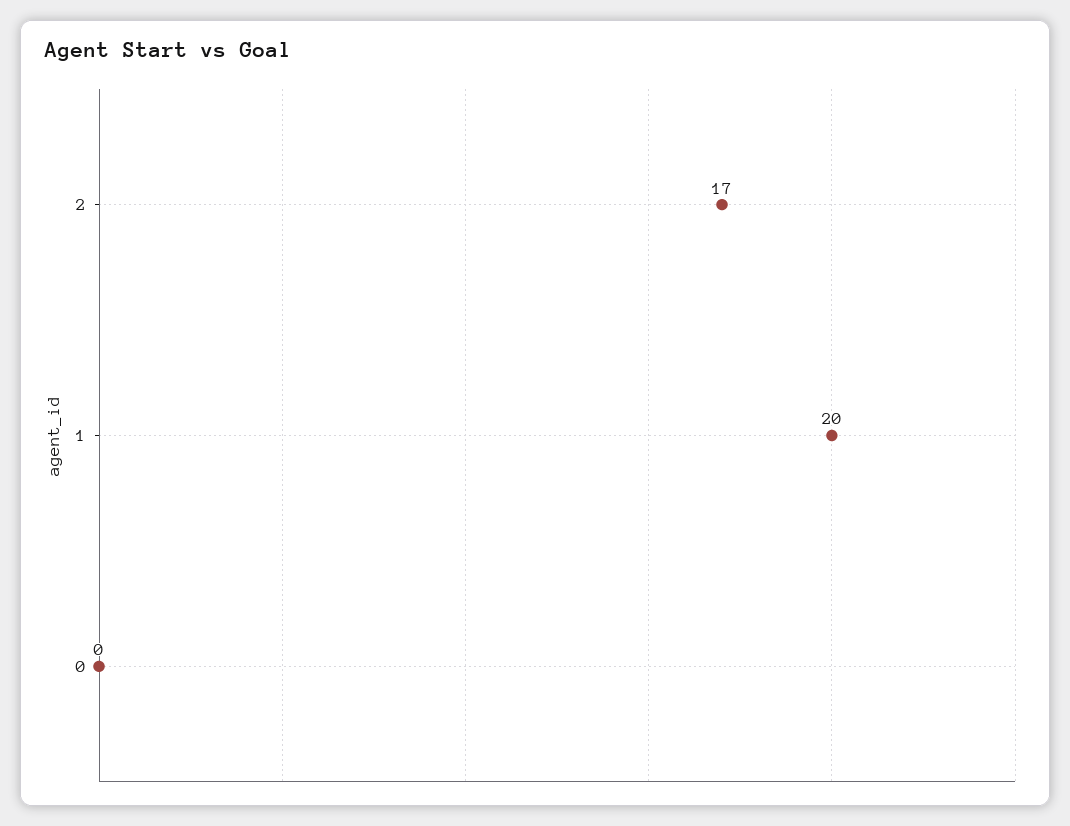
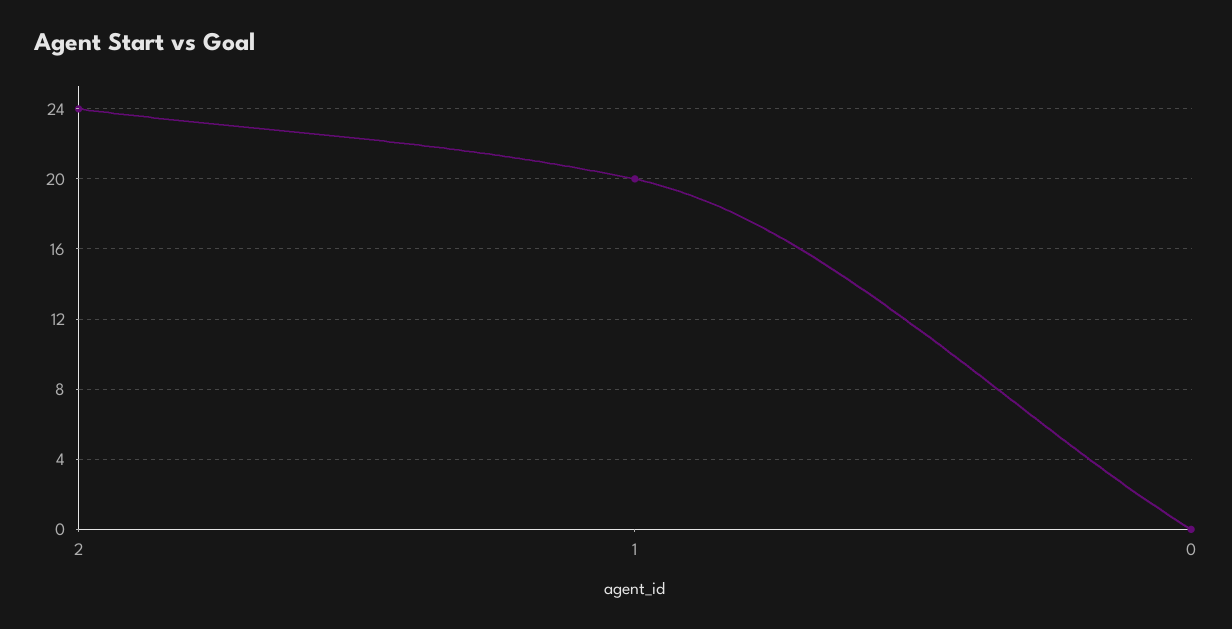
2: 17 -> 24

